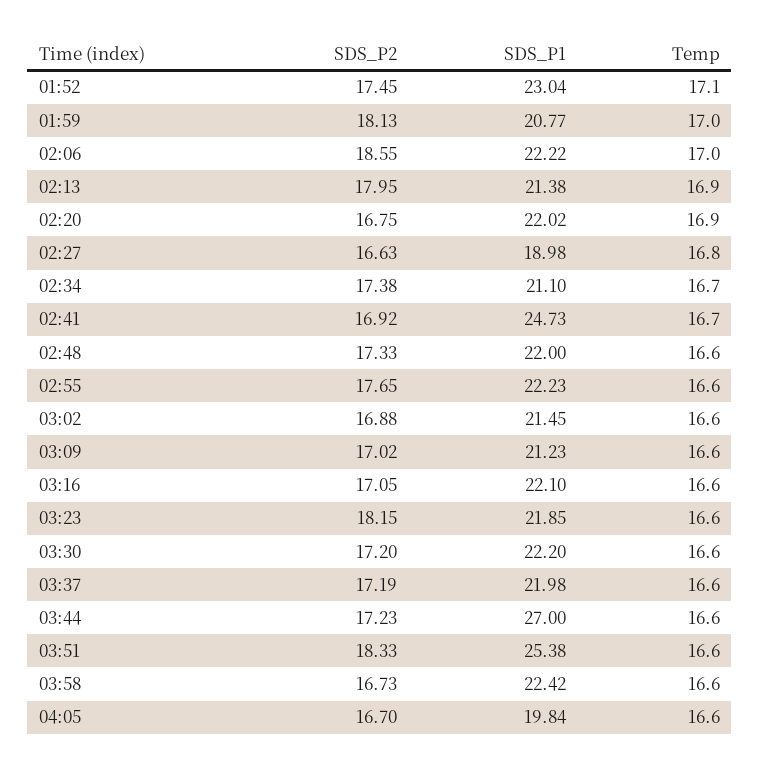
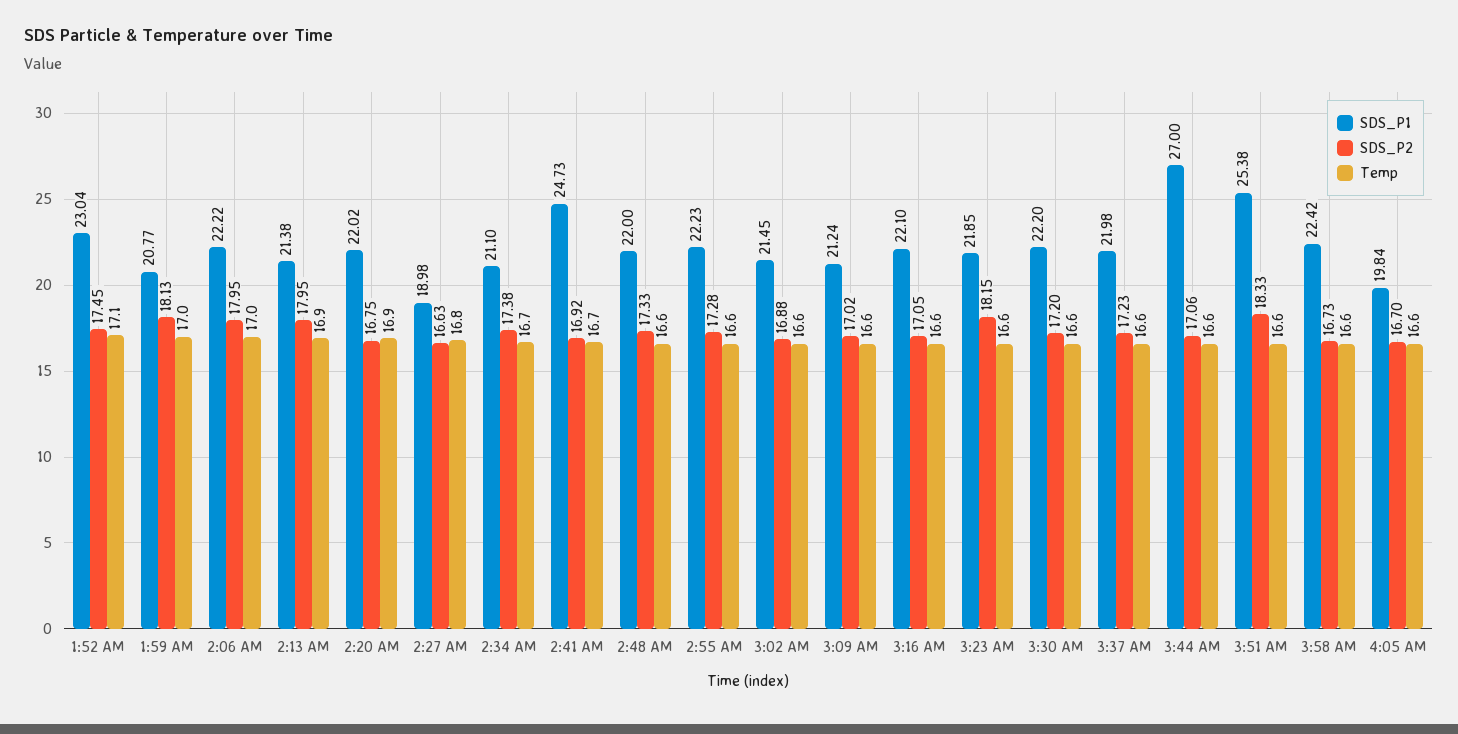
SDS_P2, 02:06: 18.55 -> 17.95
SDS_P2, 02:55: 17.65 -> 17.28
SDS_P1, 03:09: 21.23 -> 21.24
SDS_P2, 03:37: 17.19 -> 17.23
SDS_P2, 03:44: 17.23 -> 17.06

